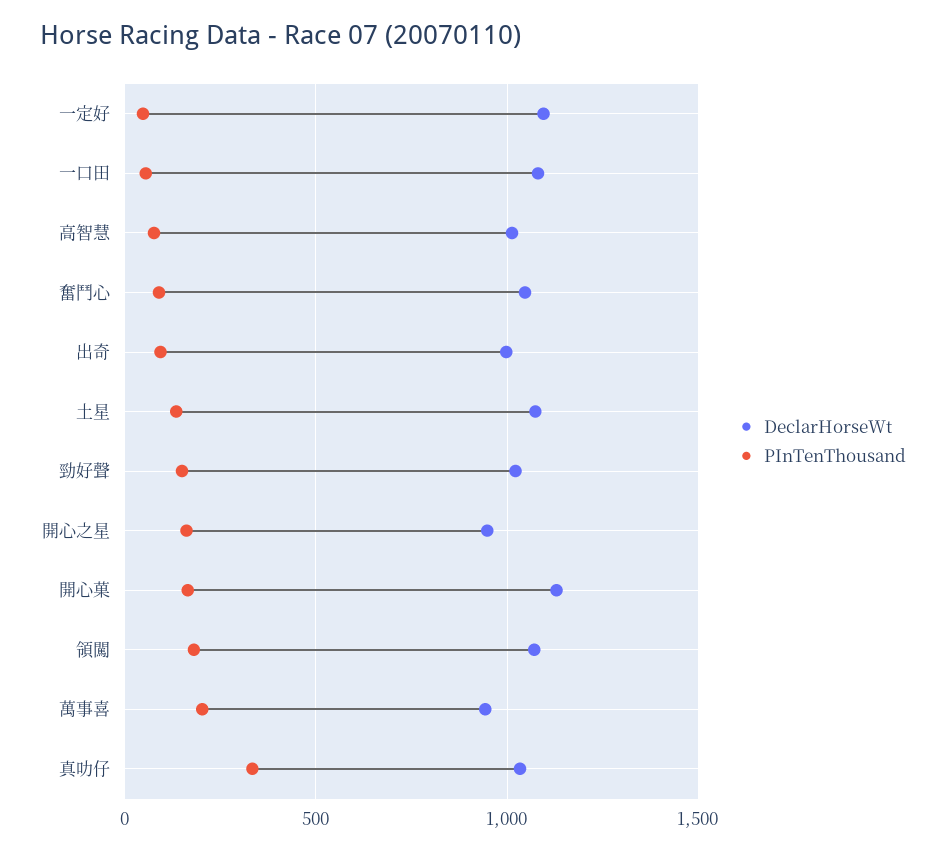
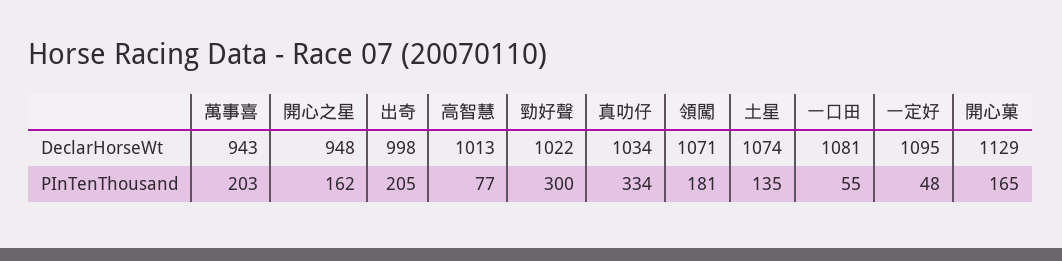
DeclarHorseWt, 奮鬥心: 1050 -> none
PInTenThousand, 奮鬥心: 100 -> none
PInTenThousand, 出奇: 100 -> 205
PInTenThousand, 勁好聲: 150 -> 300

